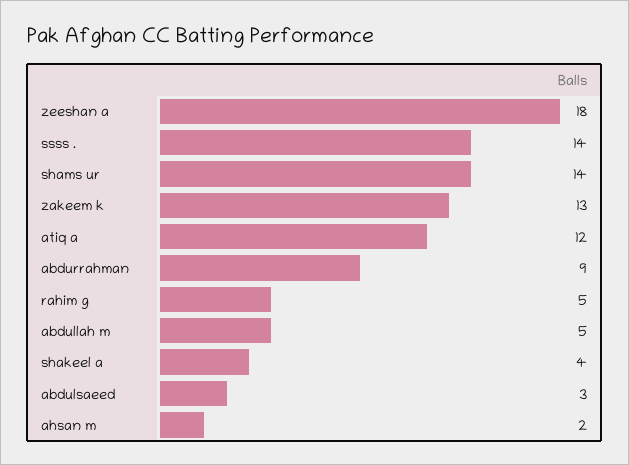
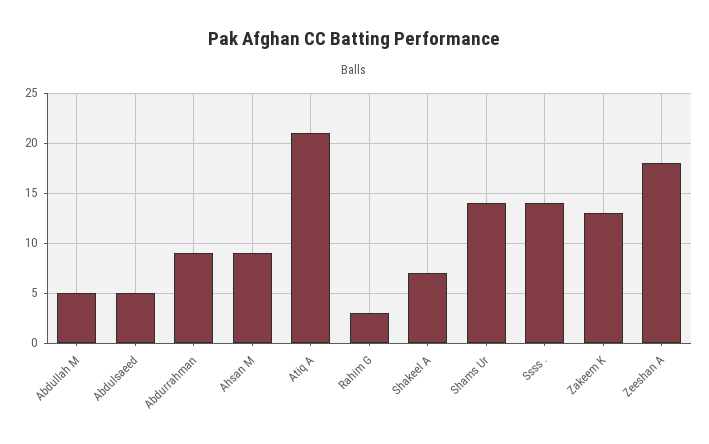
atiq a: 12 -> 21
rahim g: 5 -> 3
shakeel a: 4 -> 7
abdulsaeed: 3 -> 5
ahsan m: 2 -> 9

